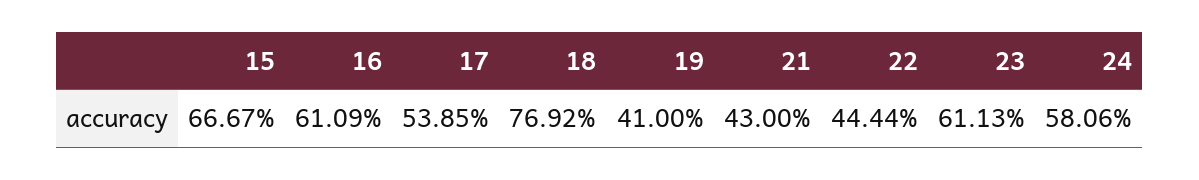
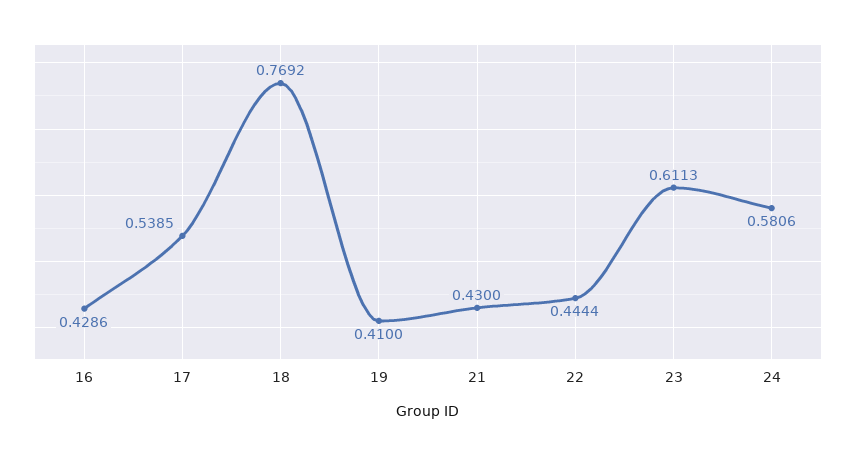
15: 0.6667 -> none
16: 0.6109 -> 0.4286

